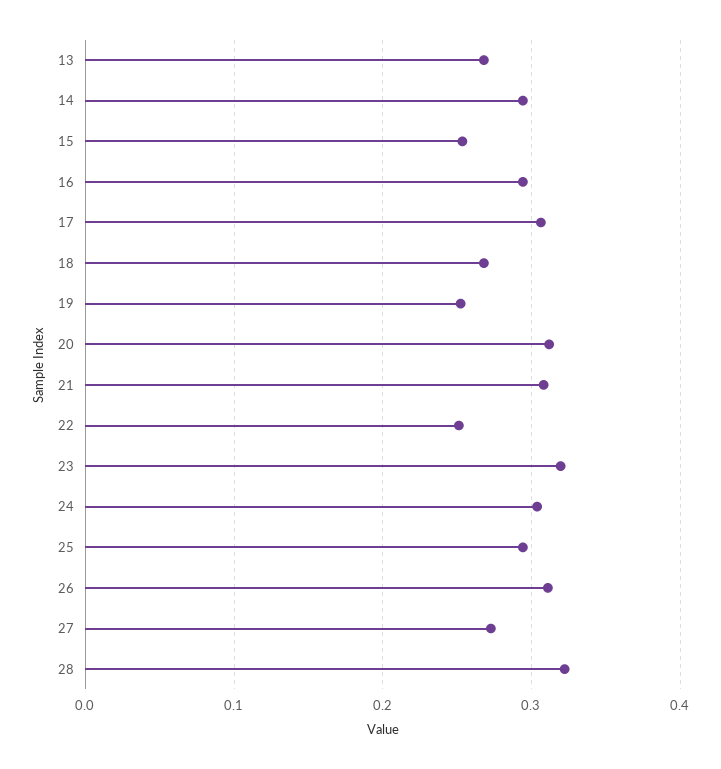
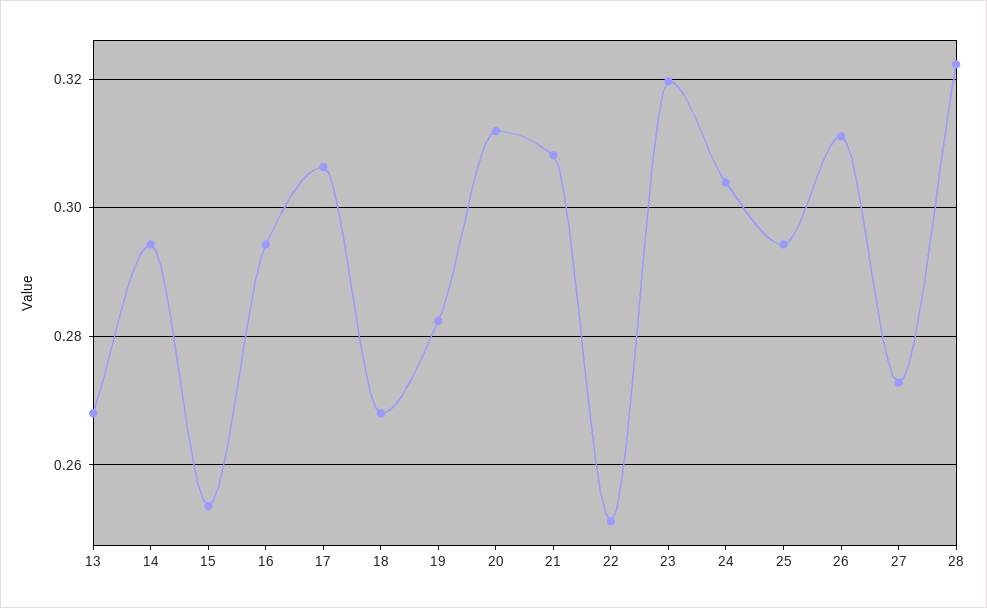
19: 0.25 -> 0.282

